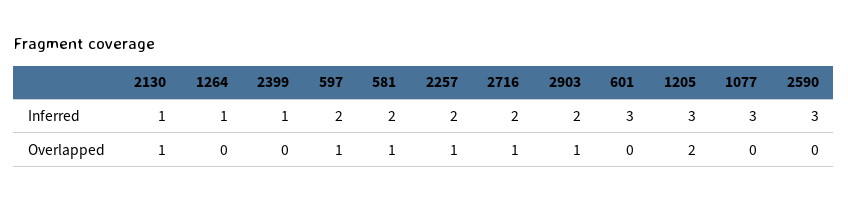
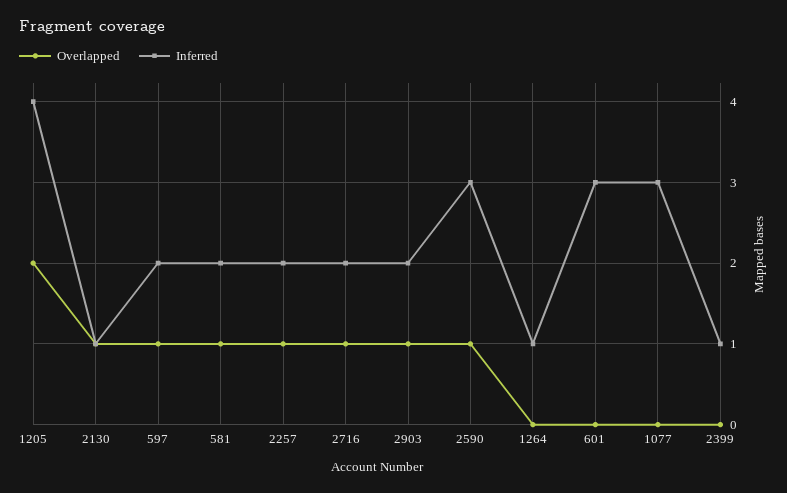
Inferred, 1205: 3 -> 4
Overlapped, 2590: 0 -> 1

